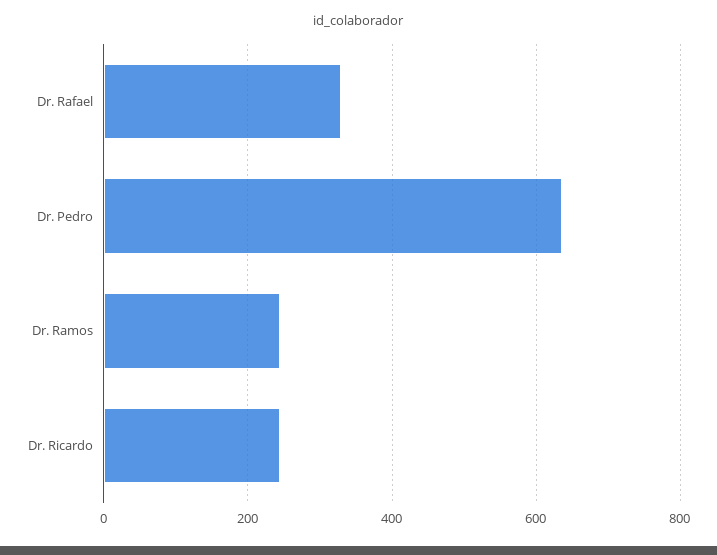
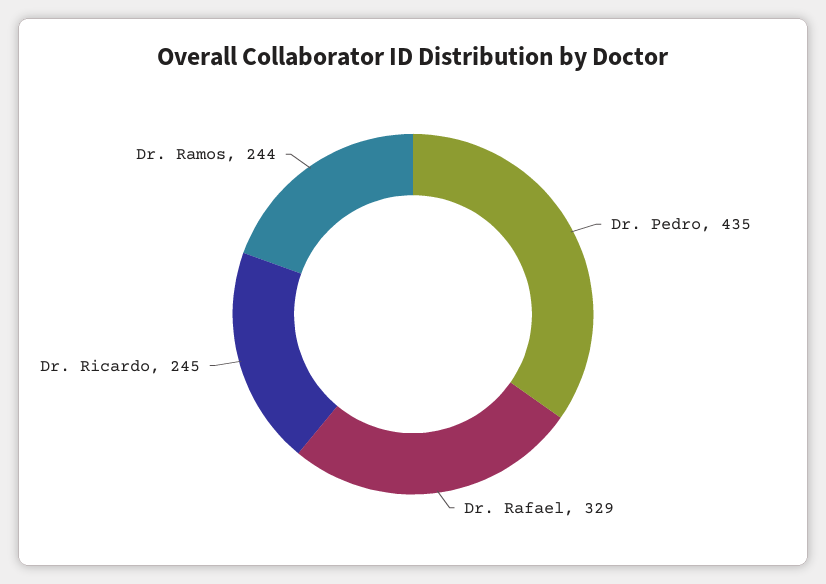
Dr. Pedro: 640 -> 435

